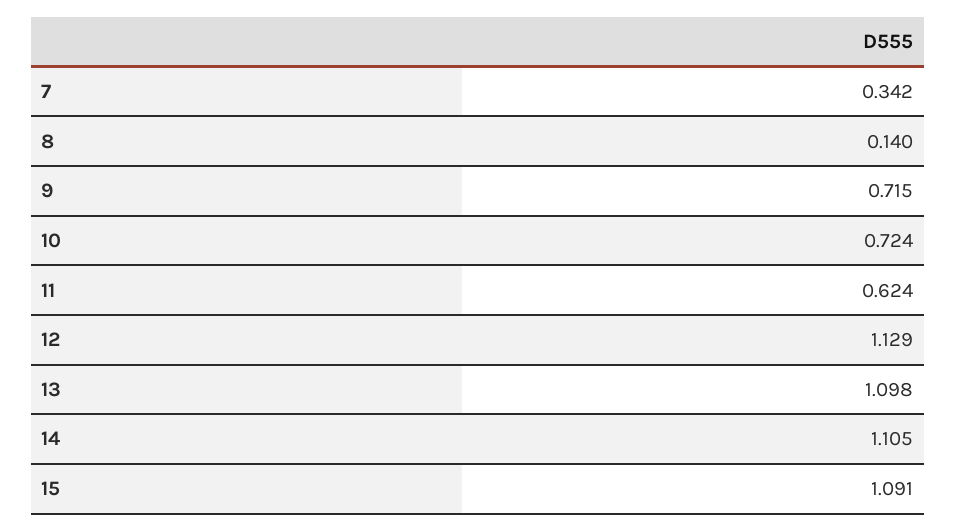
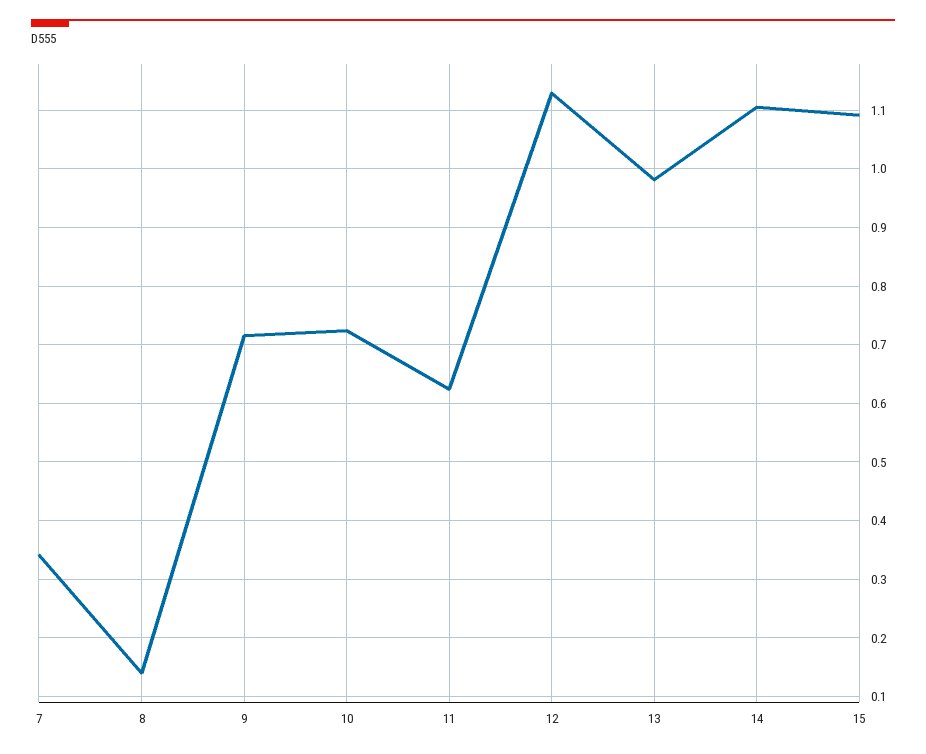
13: 1.098 -> 0.98

